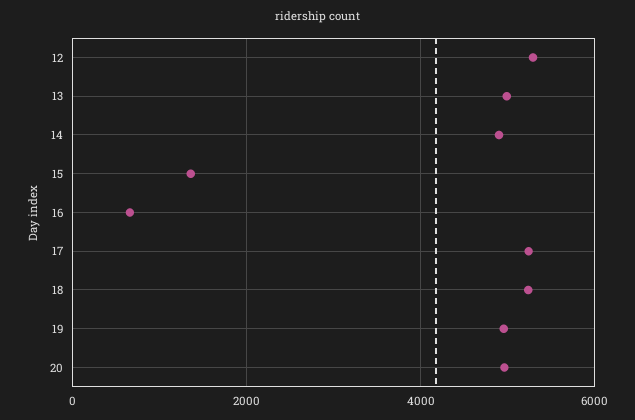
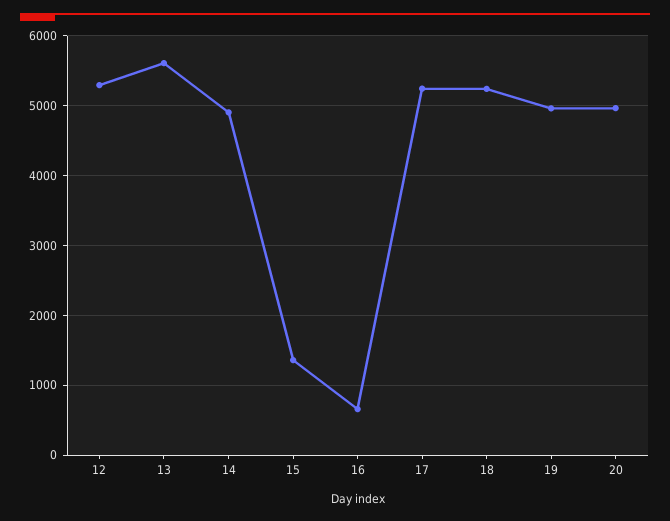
13: 5000 -> 5600

